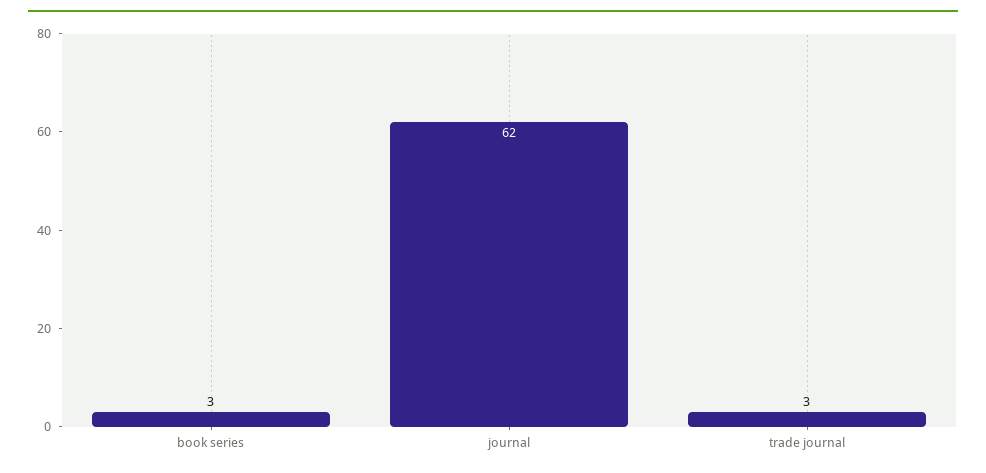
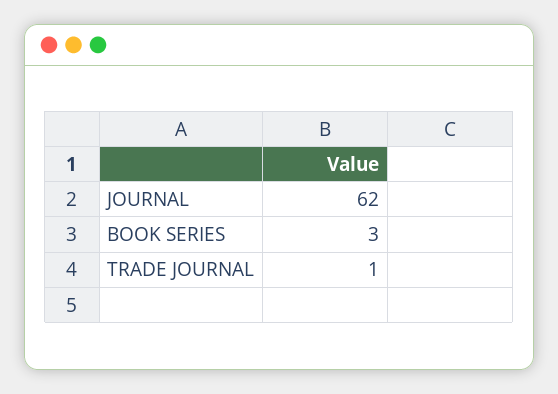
trade journal: 3 -> 1

